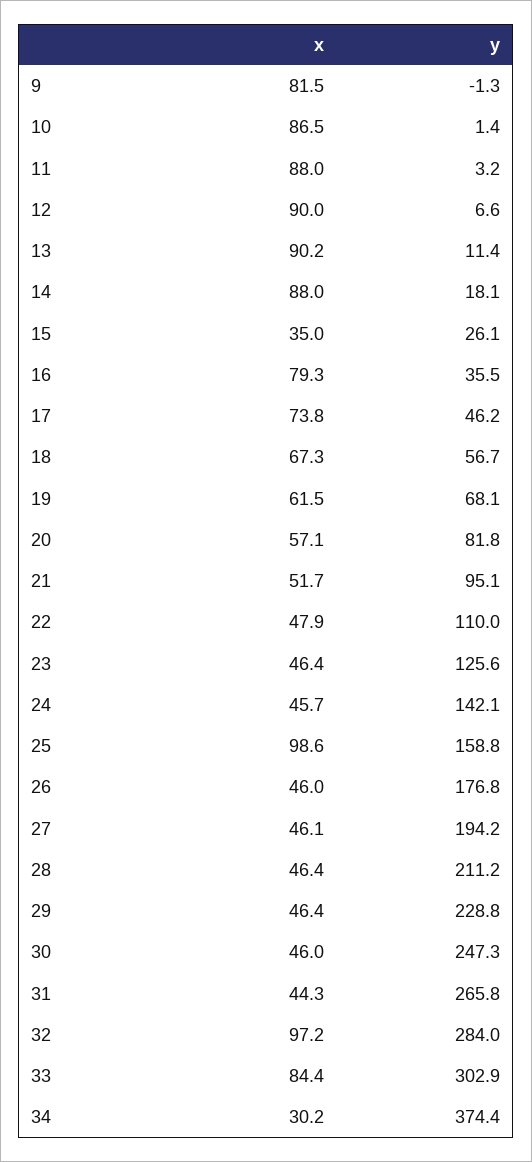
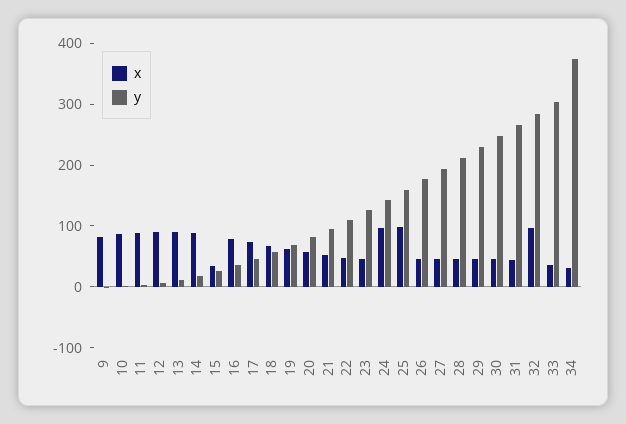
x, 24: 45.7 -> 100
x, 33: 84.4 -> 40

